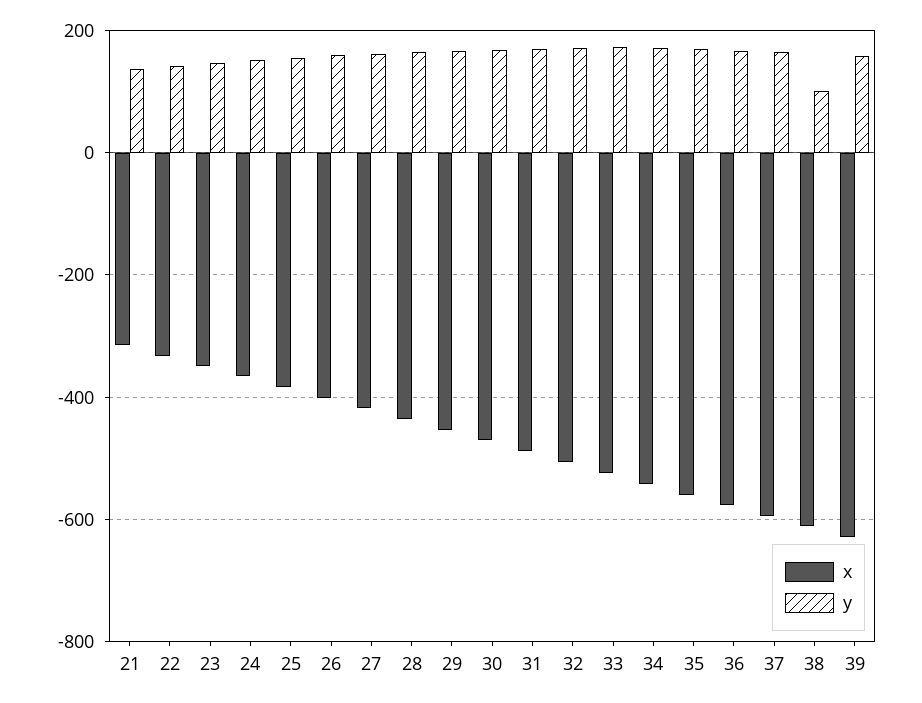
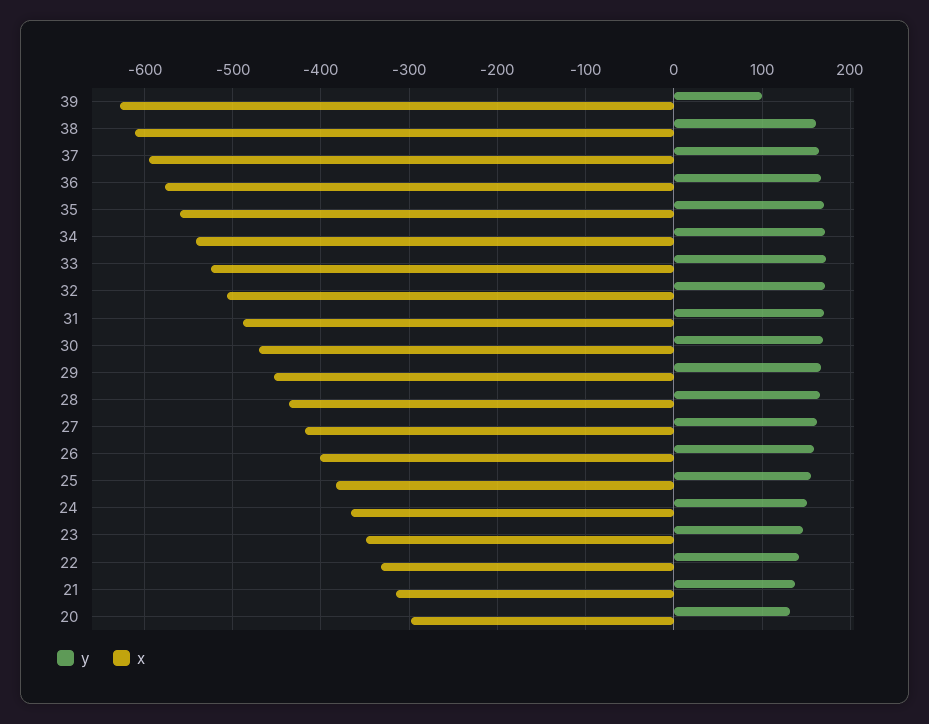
y, 38: 100 -> 160
y, 39: 160 -> 100
y, 20: none -> 130
x, 20: none -> -300

